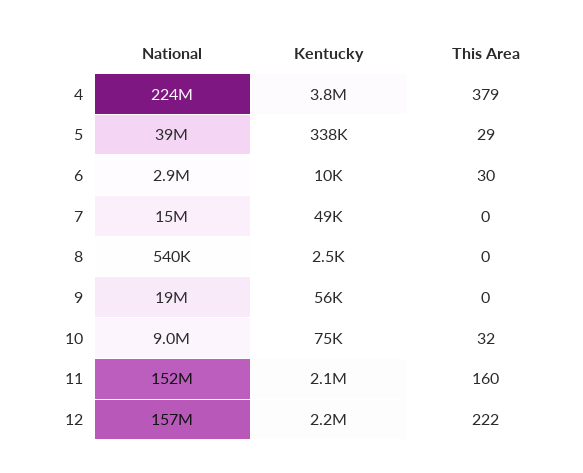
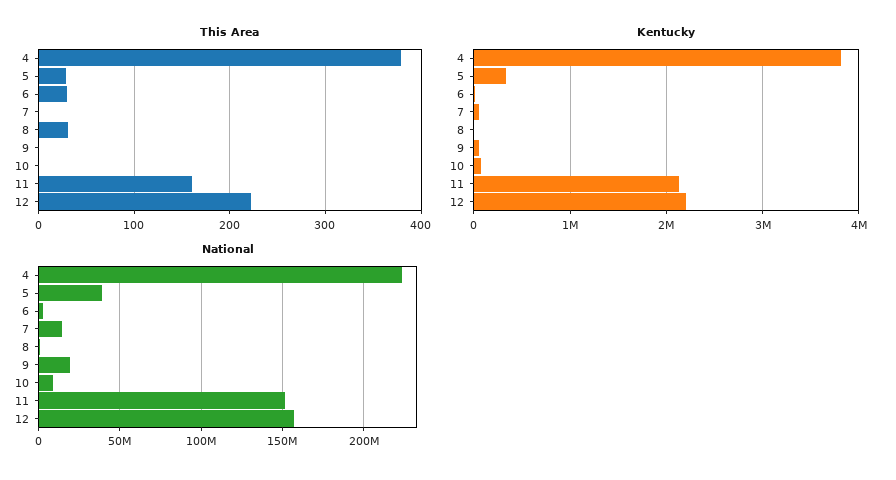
This Area, 8: 0 -> 30
This Area, 10: 32 -> 0

